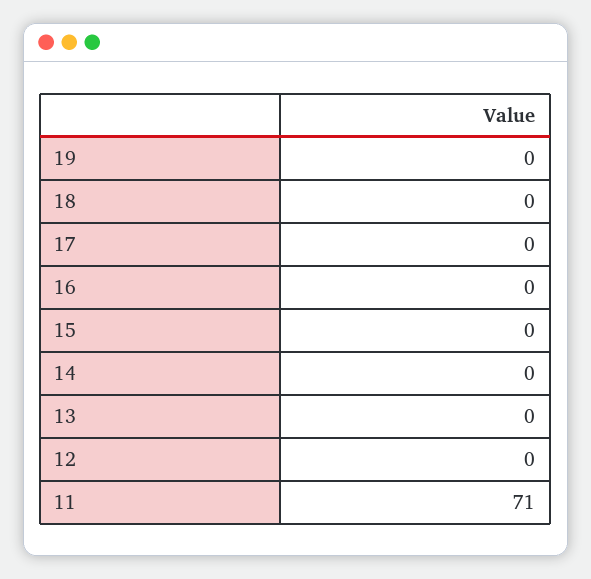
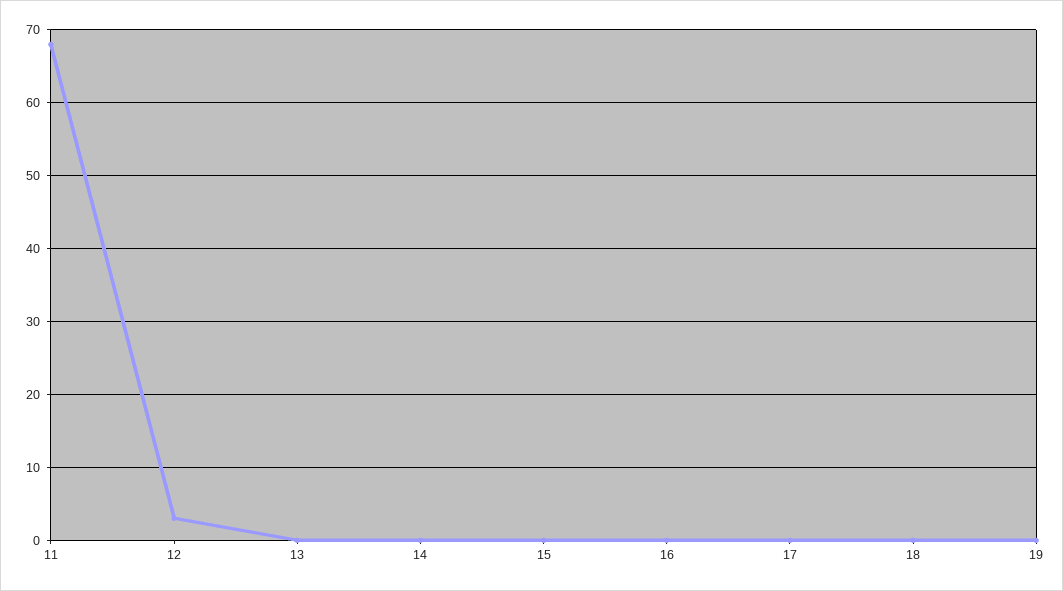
12: 0 -> 3
11: 71 -> 68

